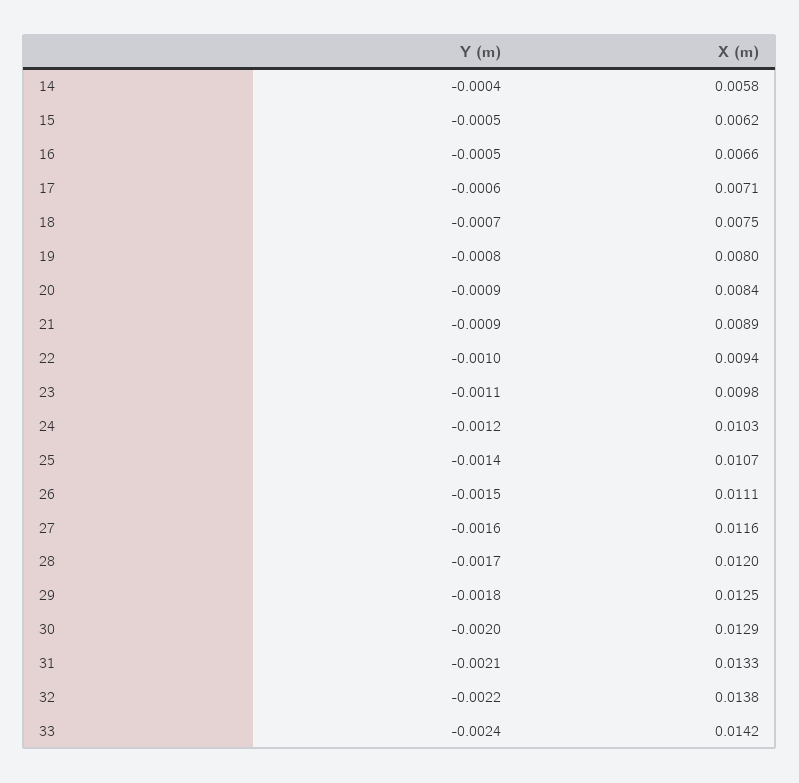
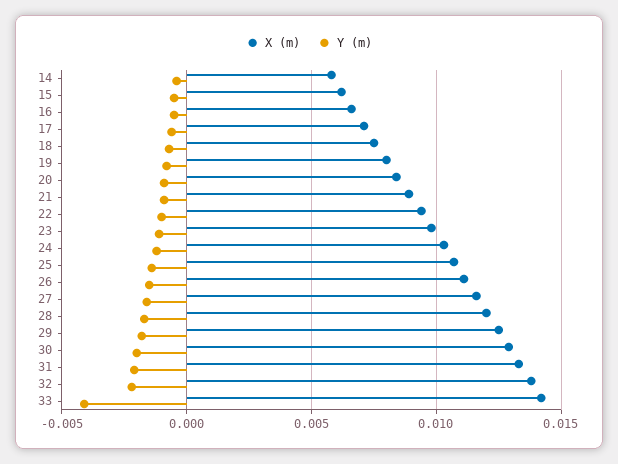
Y (m), 33: -0.0024 -> -0.004

